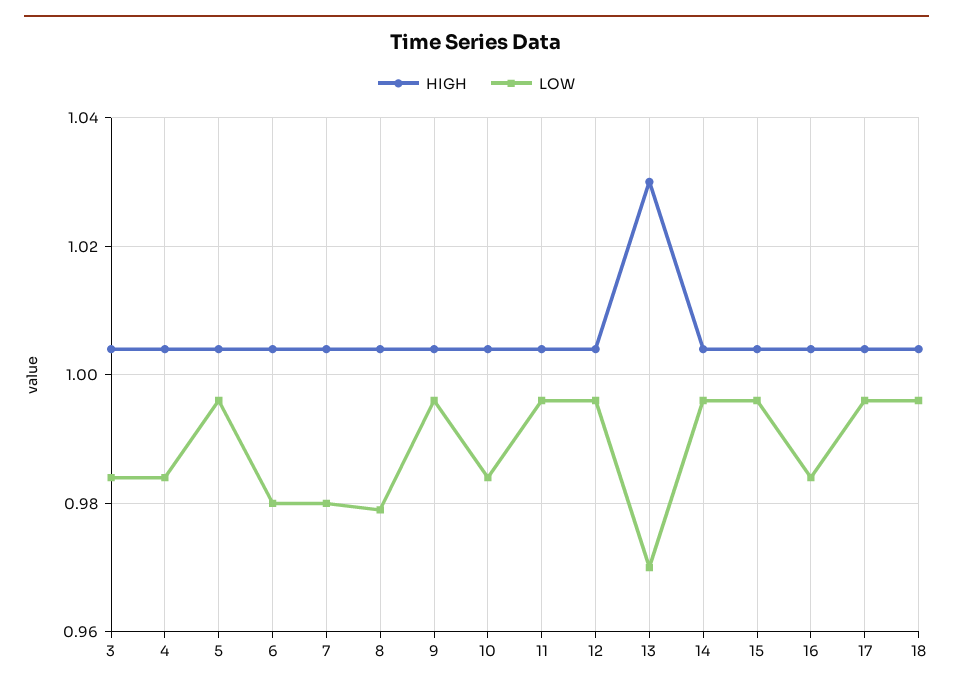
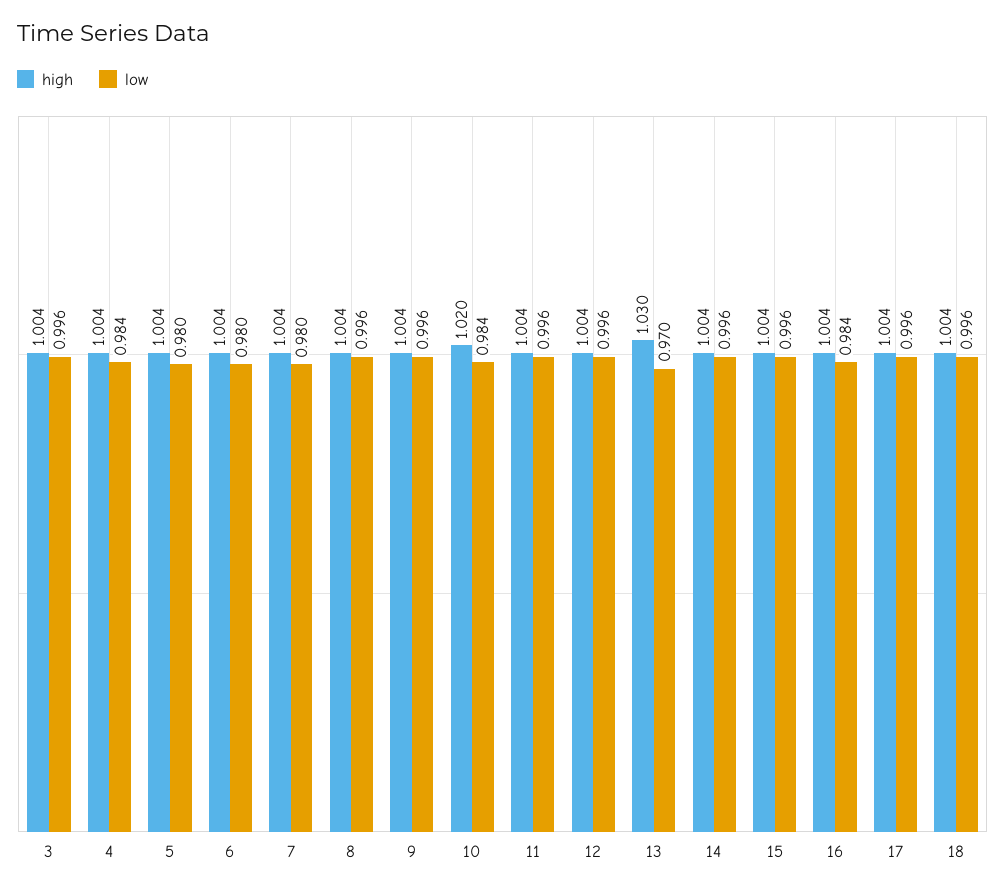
LOW, 3: 0.985 -> 0.996
LOW, 5: 0.995 -> 0.98
LOW, 8: 0.98 -> 0.996
HIGH, 10: 1.005 -> 1.02

